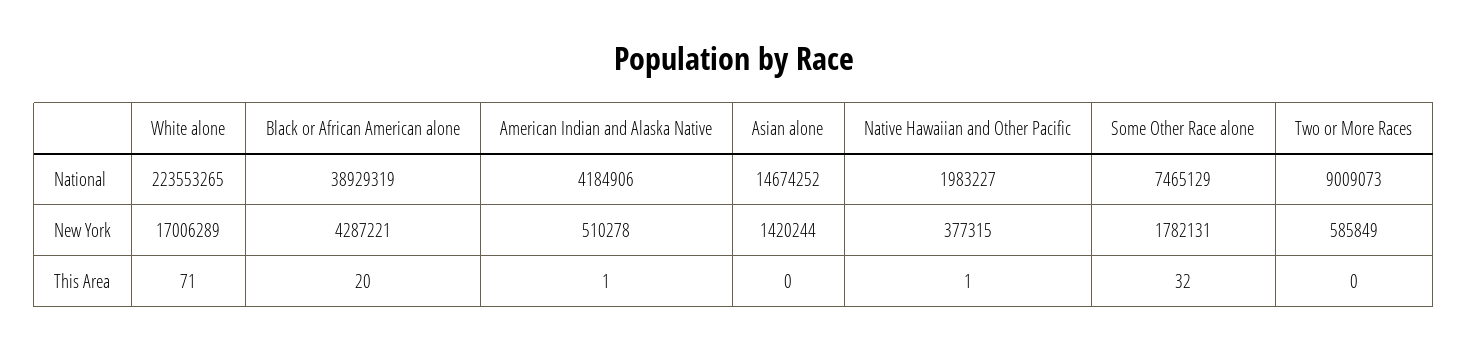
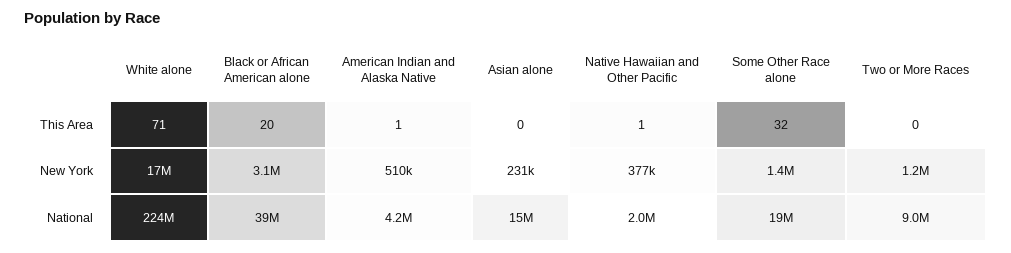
Some Other Race alone, National: 7465129 -> 19000000
Black or African American alone, New York: 4287221 -> 3100000
Asian alone, New York: 1420244 -> 231000
Some Other Race alone, New York: 1782131 -> 1400000
Two or More Races, New York: 585849 -> 1200000

